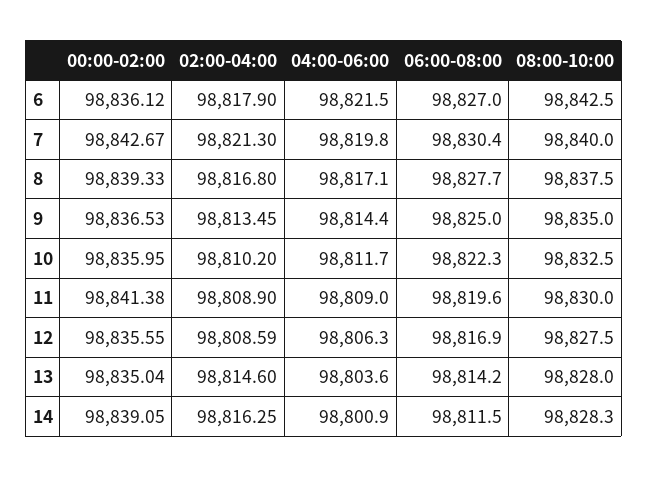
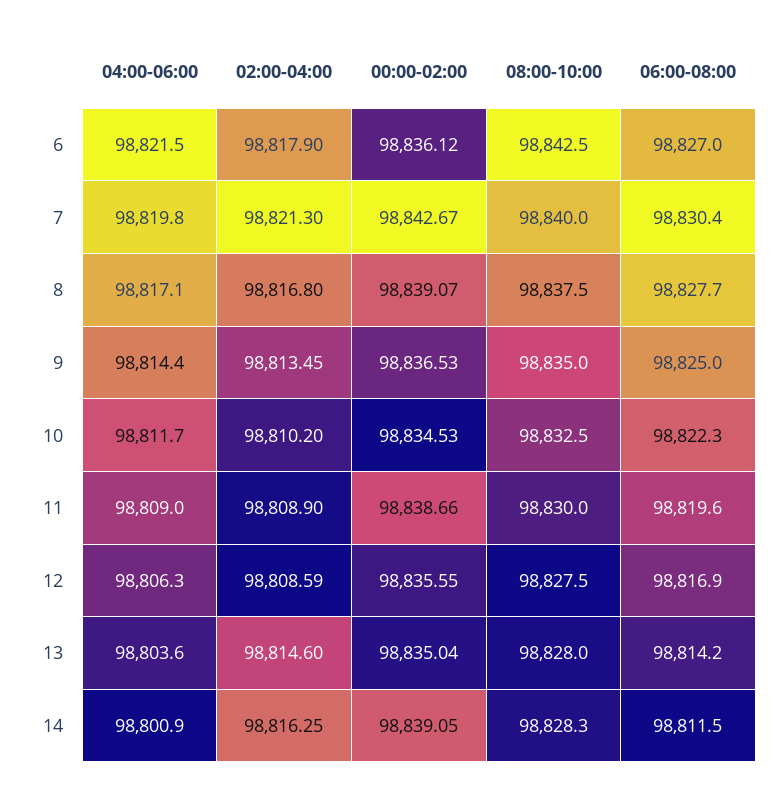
00:00-02:00, 8: 98839.33 -> 98839.07
00:00-02:00, 10: 98835.95 -> 98834.53
00:00-02:00, 11: 98841.38 -> 98838.66

